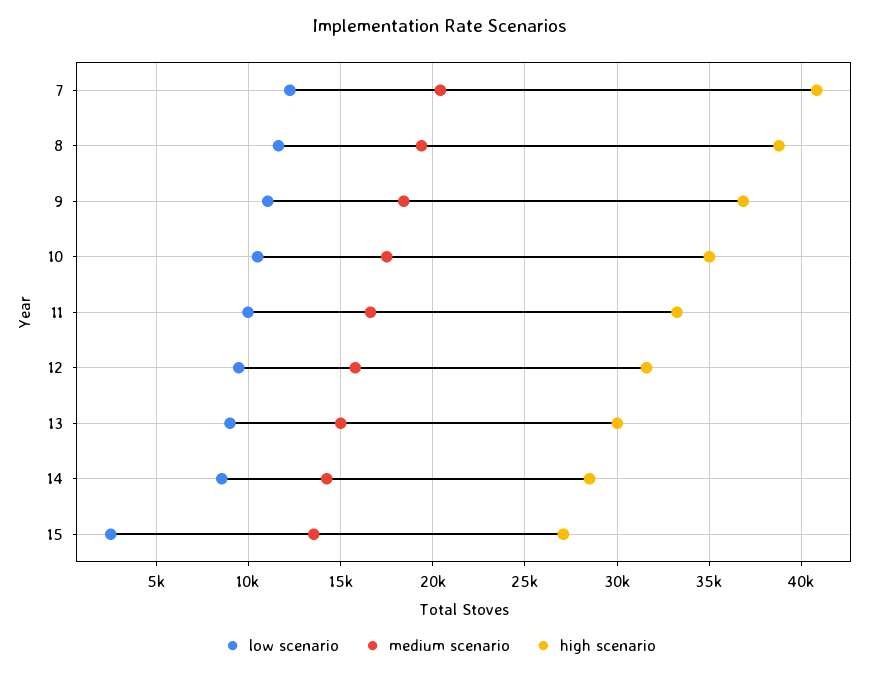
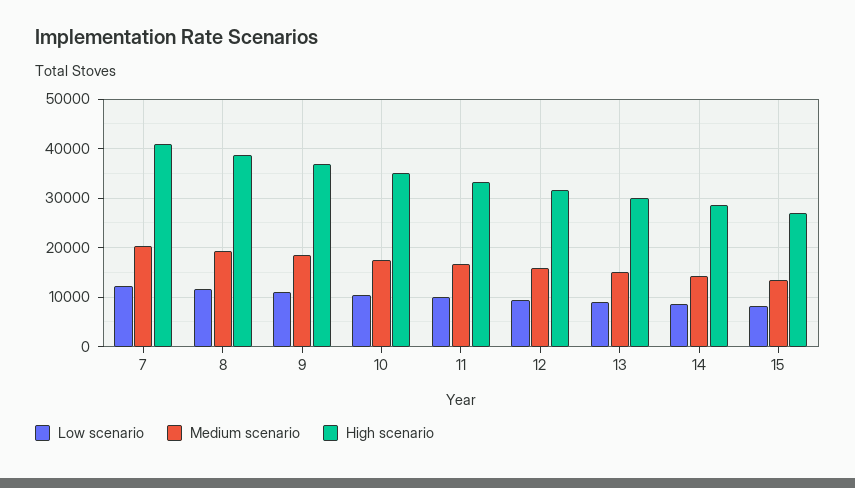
low scenario, 15: 2500 -> 8000

